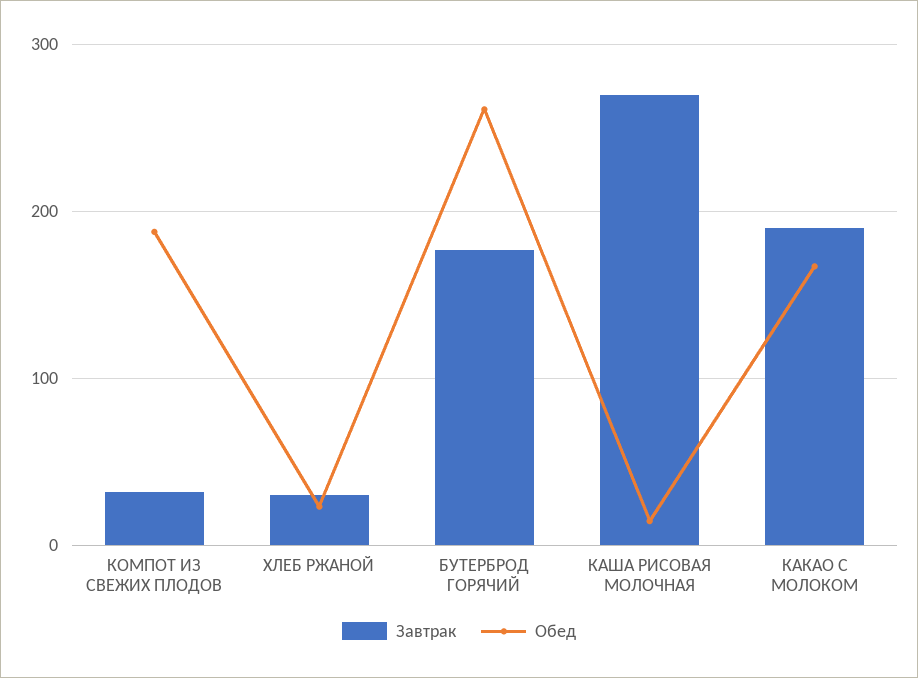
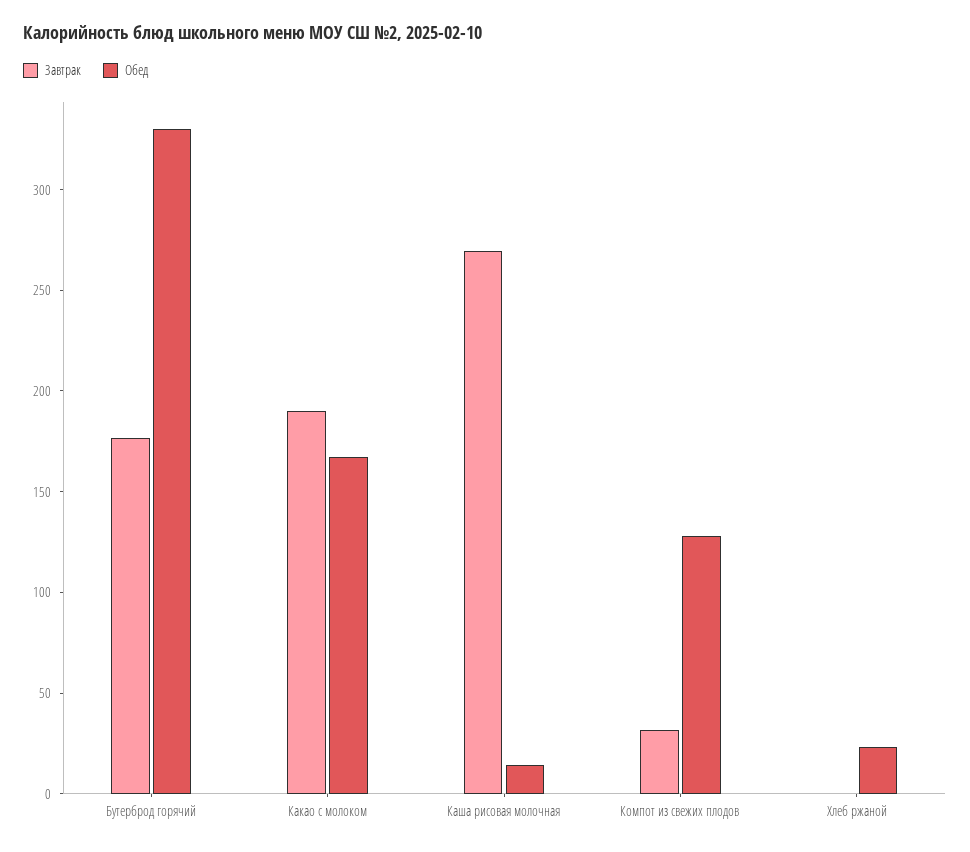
Обед, КОМПОТ ИЗ СВЕЖИХ ПЛОДОВ: 190 -> 130
Завтрак, ХЛЕБ РЖАНОЙ: 30 -> 0
Обед, БУТЕРБРОД ГОРЯЧИЙ: 260 -> 330

